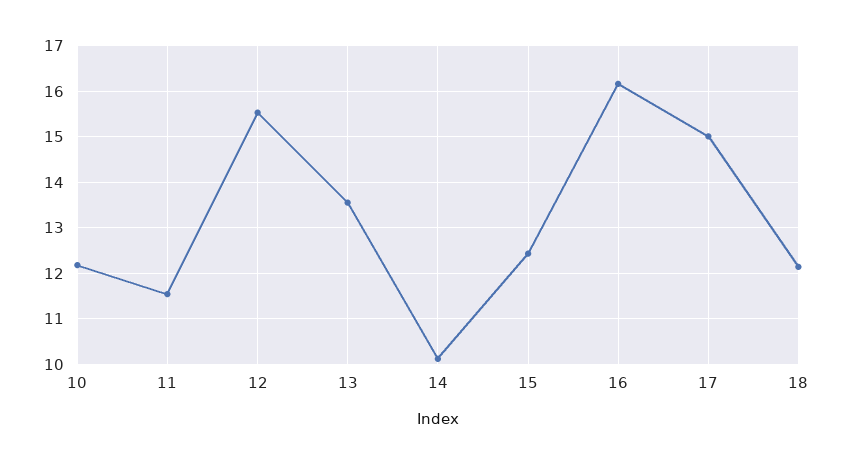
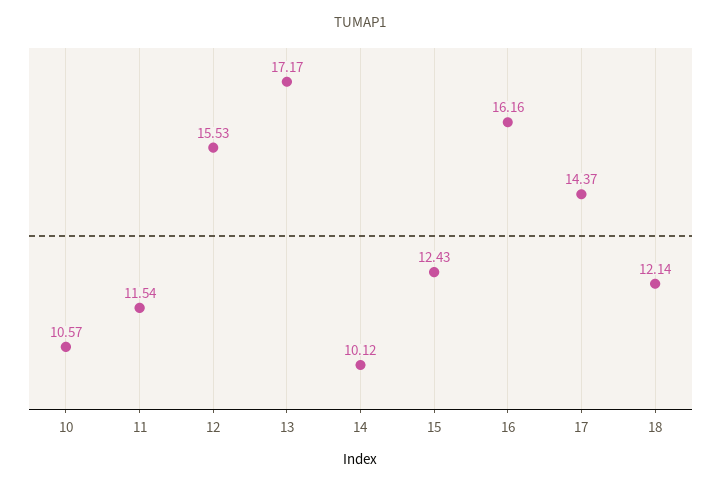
10: 12.2 -> 10.57
13: 13.6 -> 17.17
17: 15 -> 14.37

